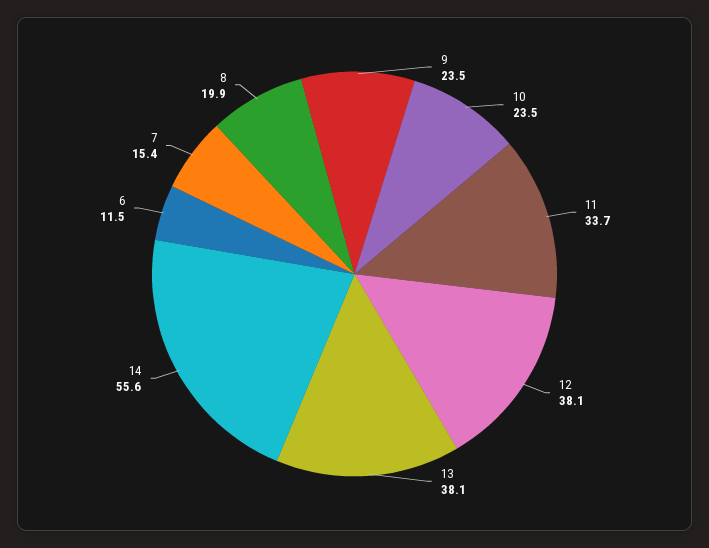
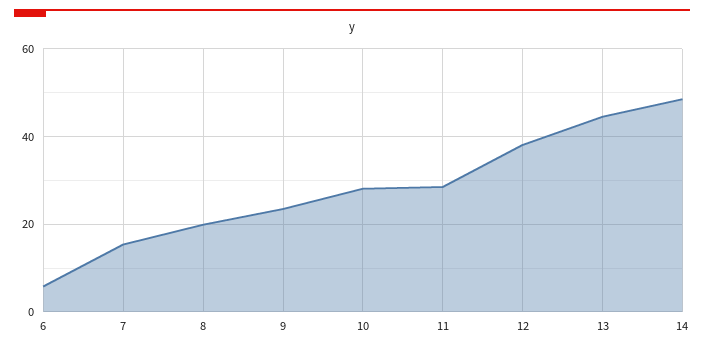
10: 23.5 -> 28
11: 33.7 -> 28
13: 38.1 -> 44
14: 55.6 -> 48
6: 11.5 -> 6

